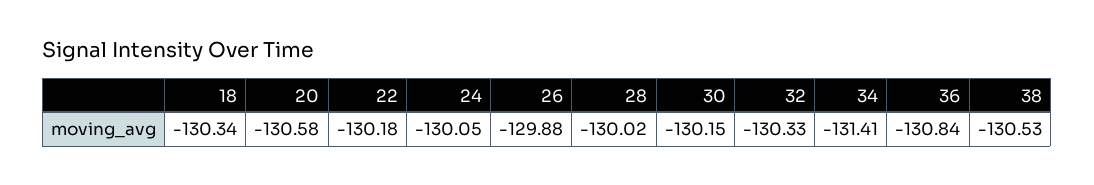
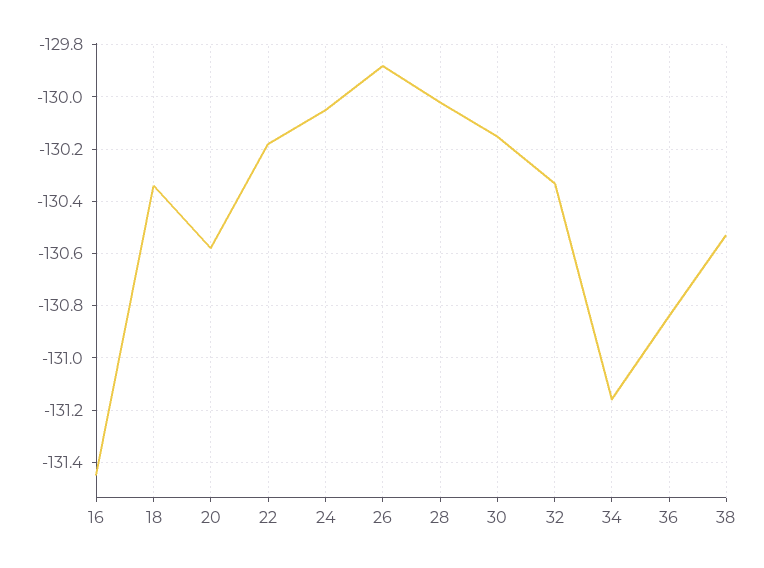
34: -131.41 -> -131.15
16: none -> -131.45

